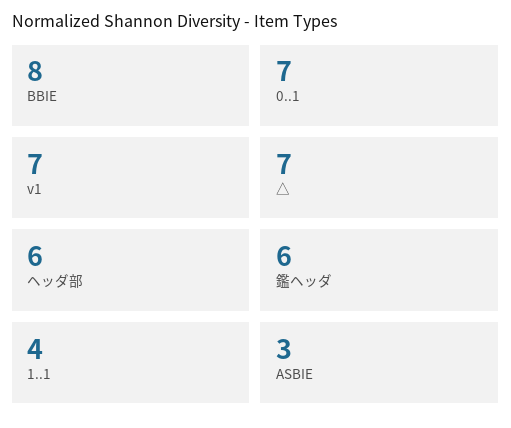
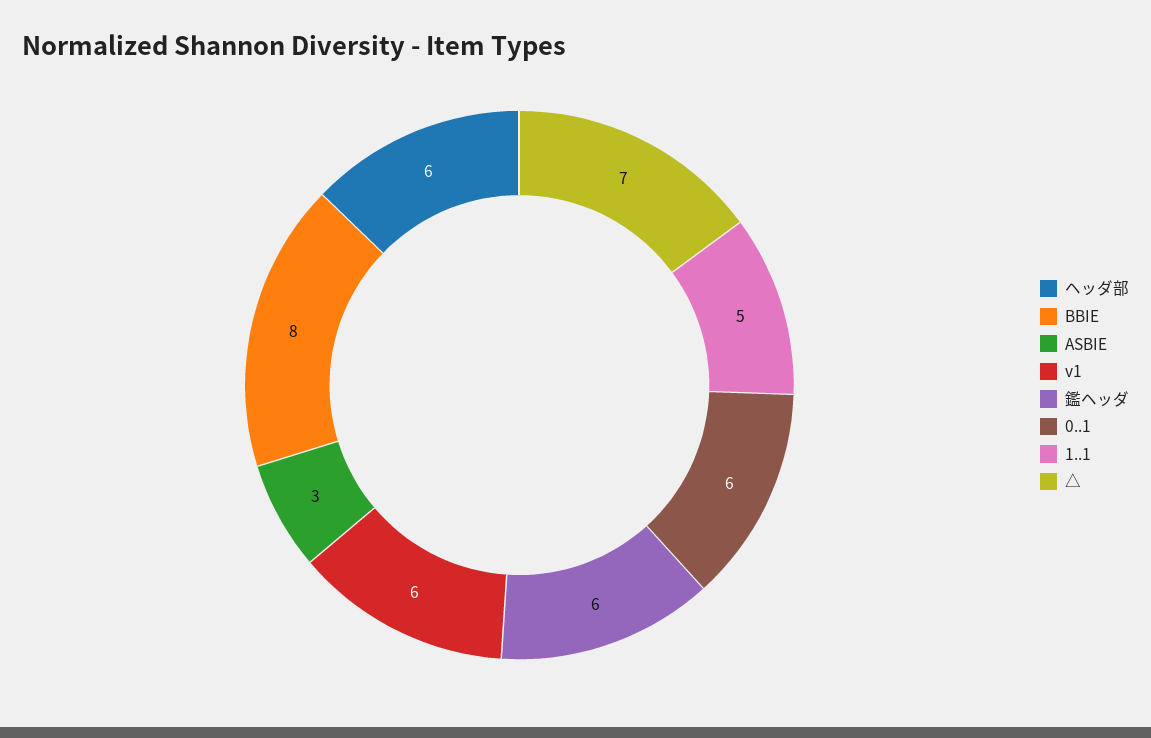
0..1: 7 -> 6
v1: 7 -> 6
1..1: 4 -> 5

